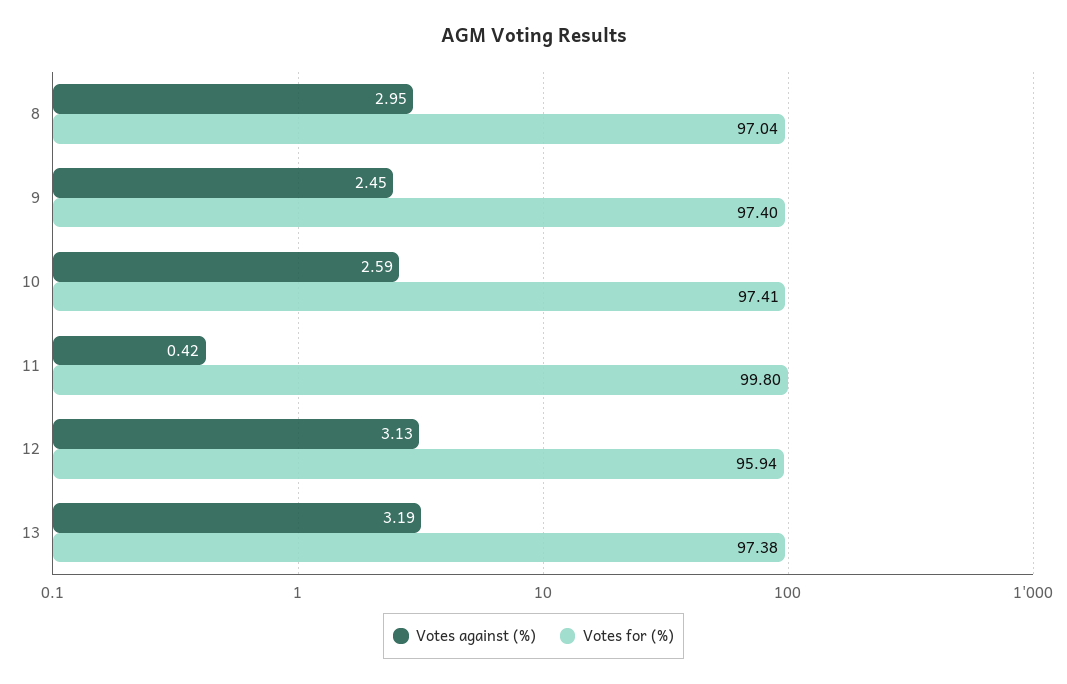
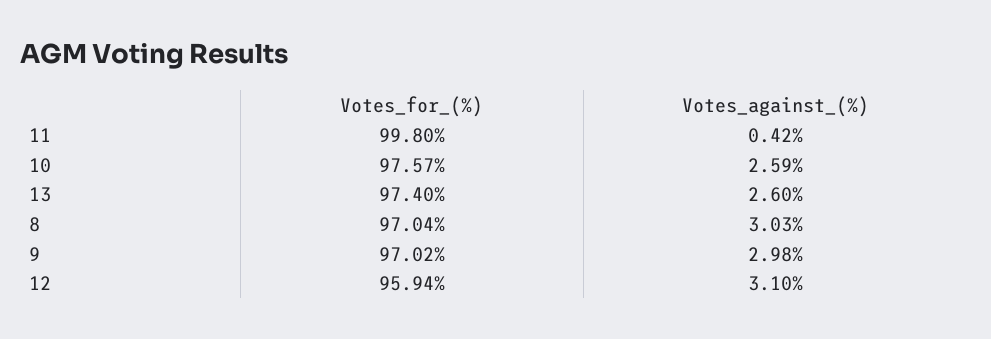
Votes against (%), 8: 2.95 -> 3.03
Votes against (%), 9: 2.45 -> 2.98
Votes for (%), 9: 97.4 -> 97.02
Votes for (%), 10: 97.41 -> 97.57
Votes against (%), 12: 3.13 -> 3.1
Votes against (%), 13: 3.19 -> 2.6
Votes for (%), 13: 97.38 -> 97.4

